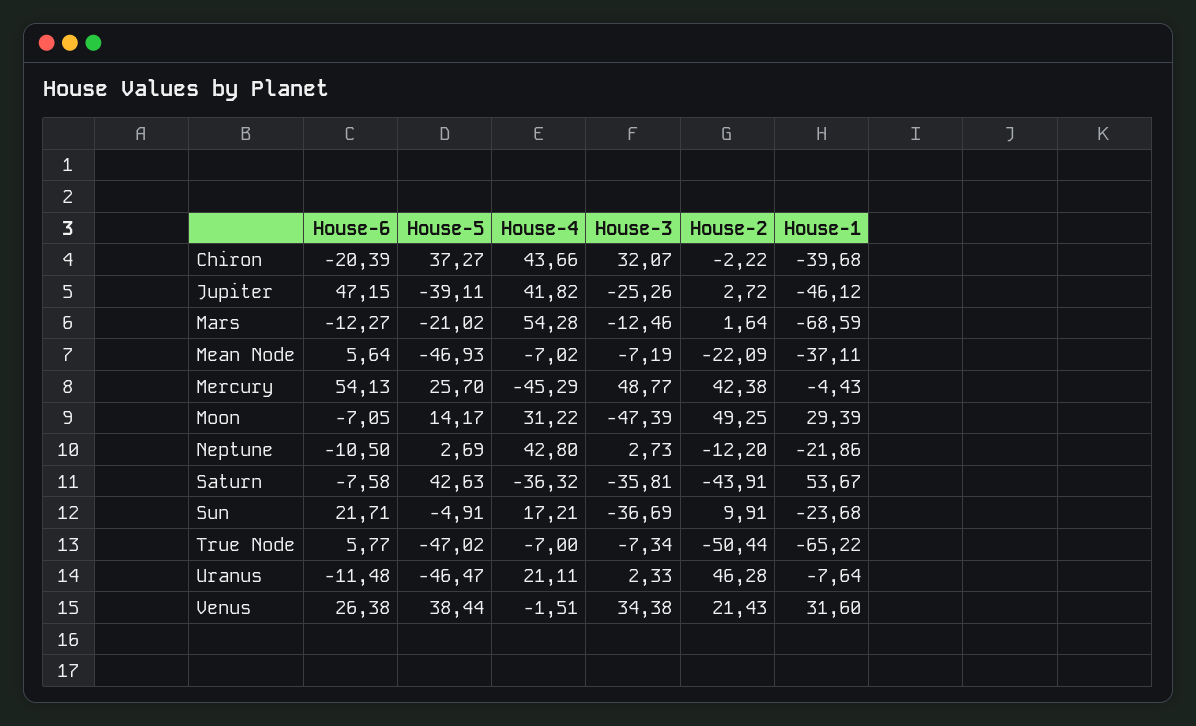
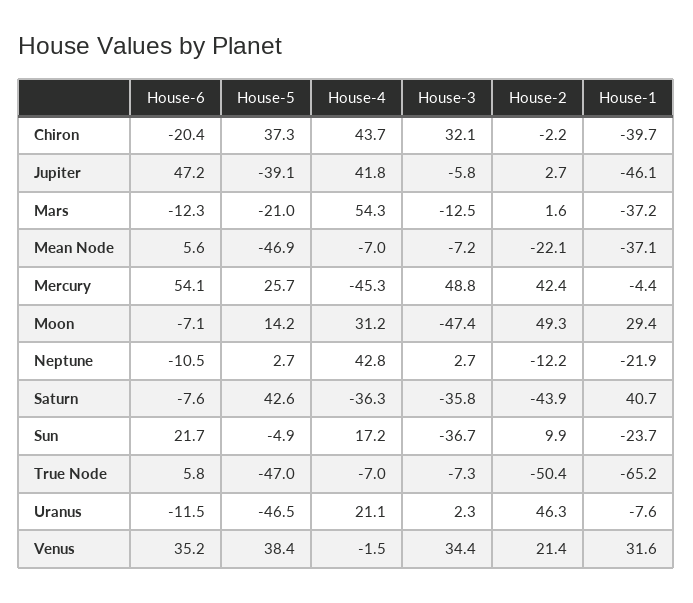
House-3, Jupiter: -25.26 -> -5.8
House-1, Mars: -68.59 -> -37.2
House-1, Saturn: 53.67 -> 40.7
House-6, Venus: 26.38 -> 35.2

